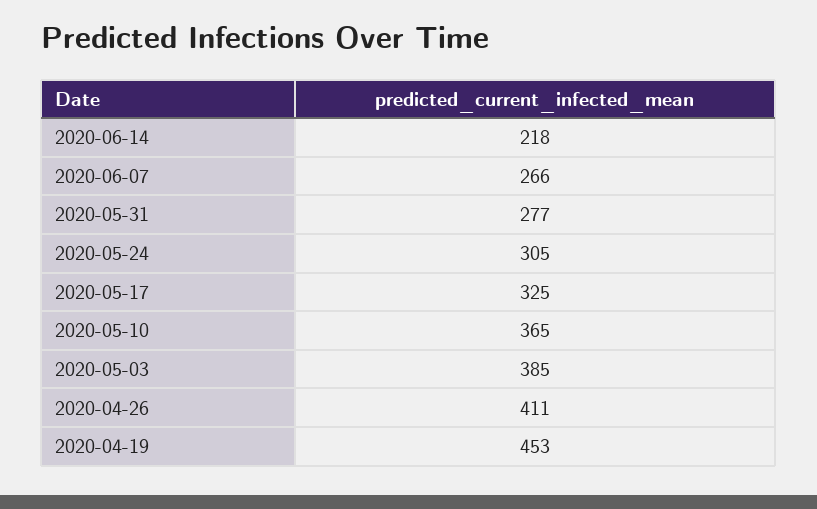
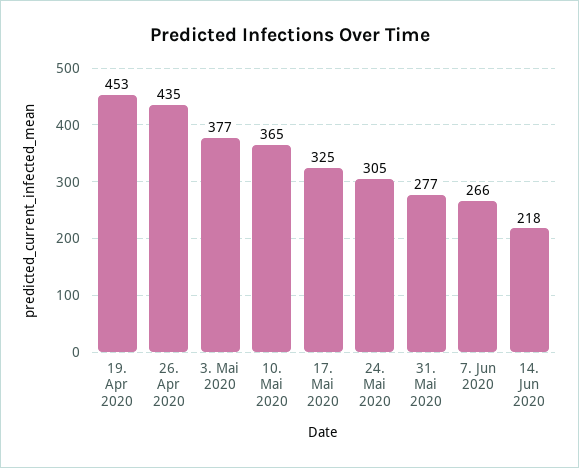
2020-05-03: 385 -> 377
2020-04-26: 411 -> 435

